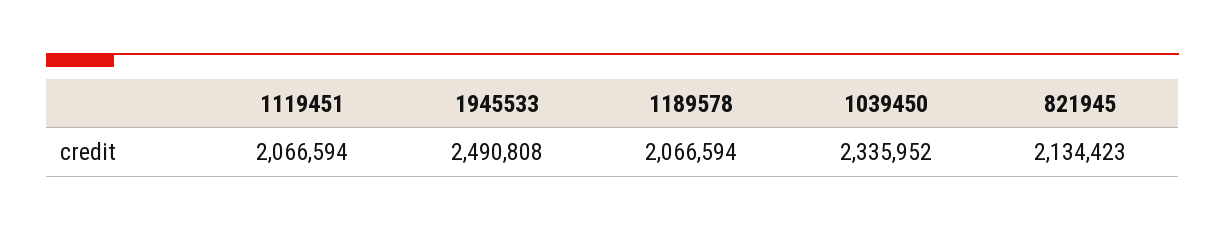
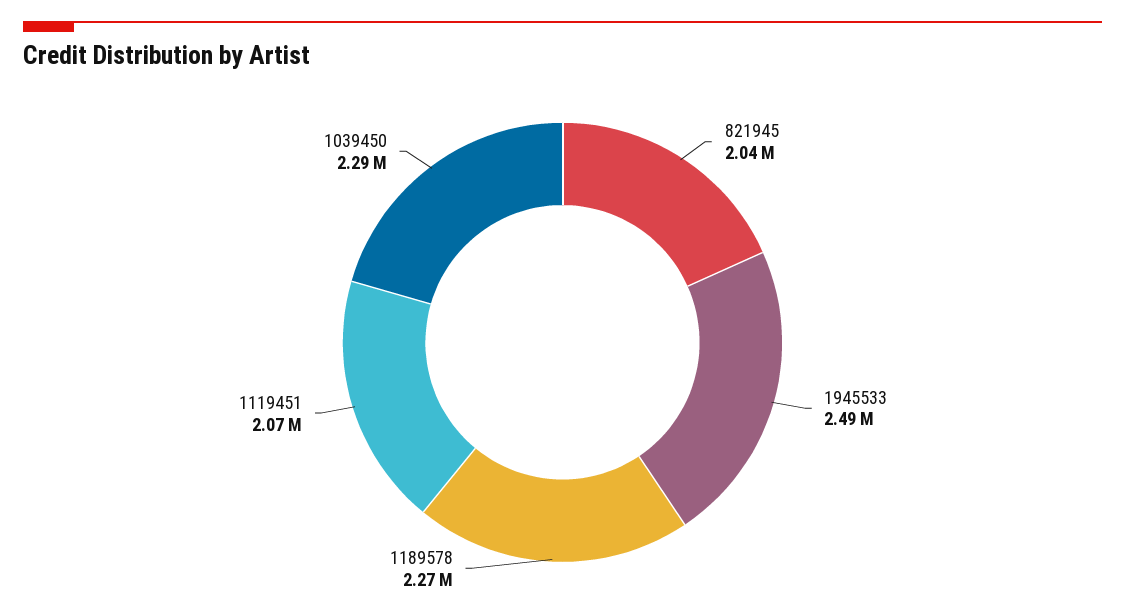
1189578: 2066594 -> 2270000
1039450: 2335952 -> 2290000
821945: 2134423 -> 2040000

